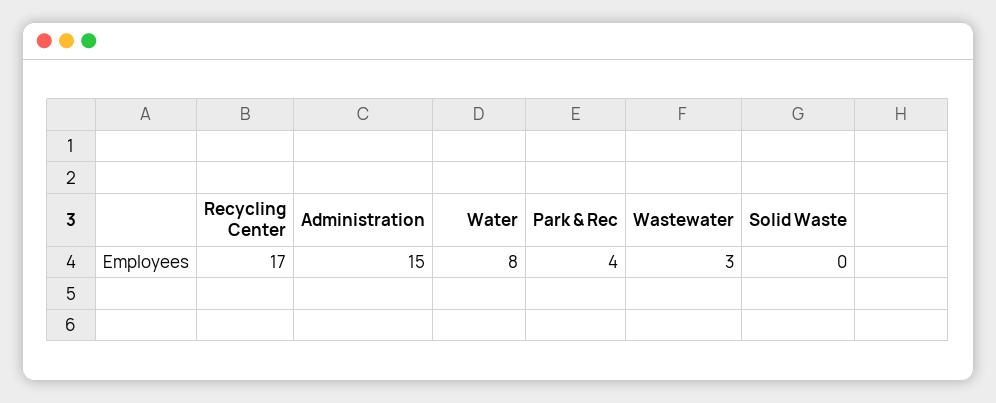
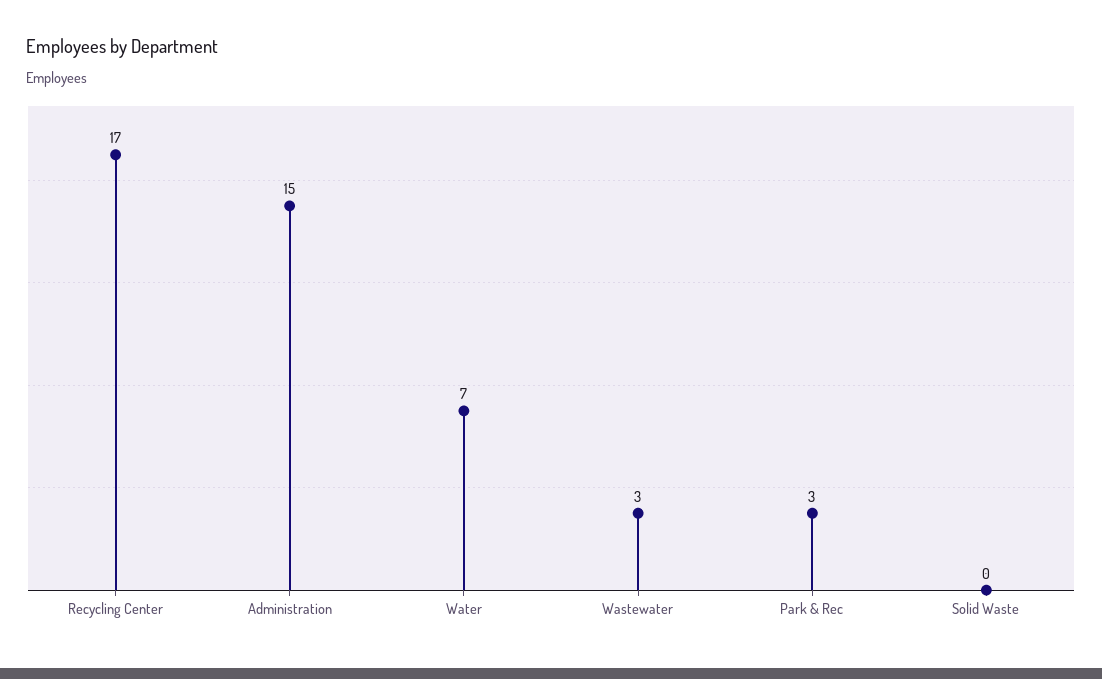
Water: 8 -> 7
Park & Rec: 4 -> 3

